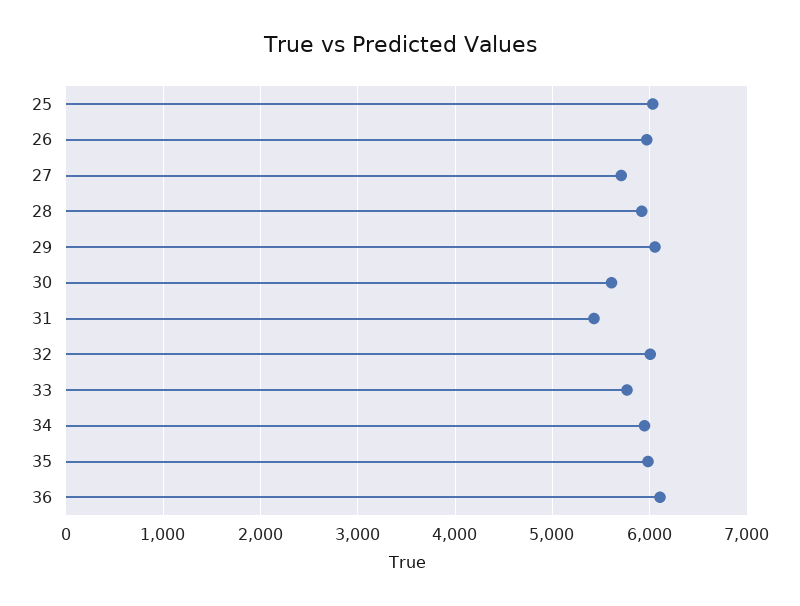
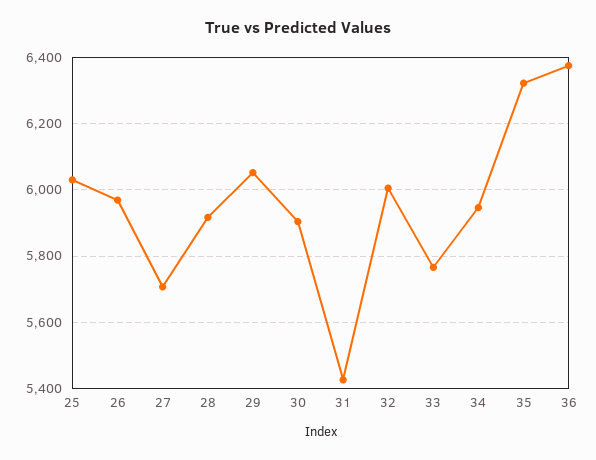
30: 5600 -> 5900
35: 6000 -> 6320
36: 6100 -> 6380

